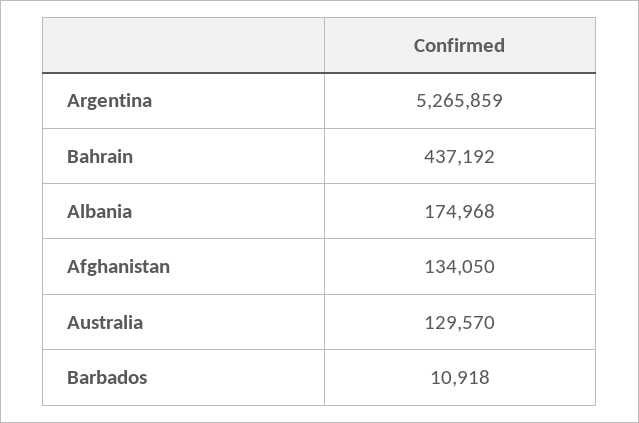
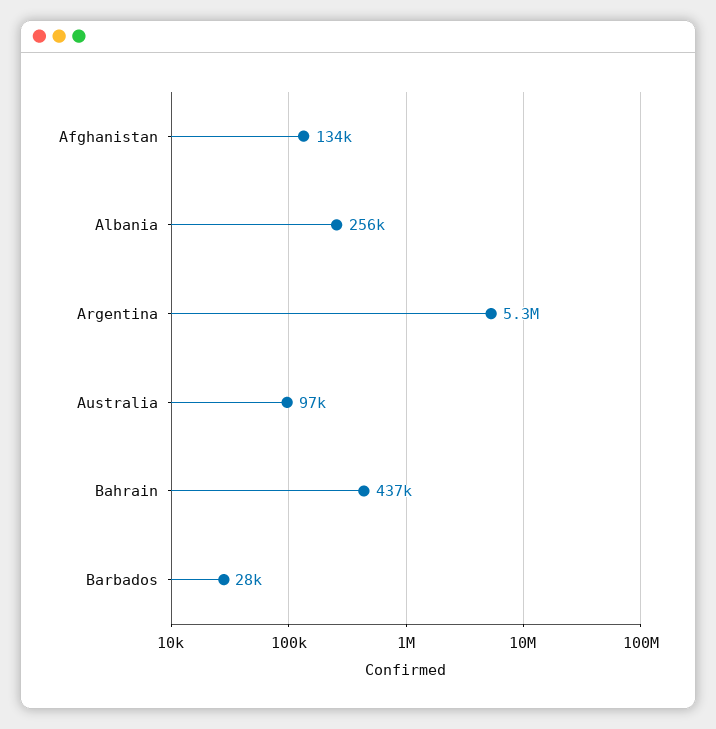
Albania: 174968 -> 256000
Australia: 129570 -> 97000
Barbados: 10918 -> 28000

